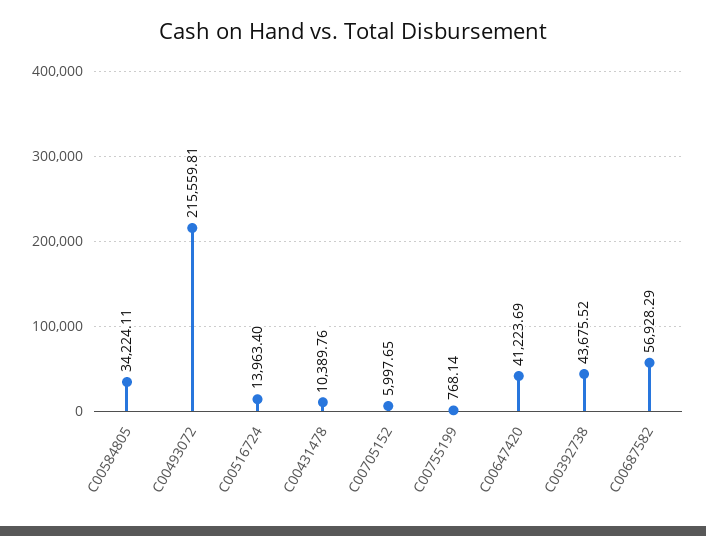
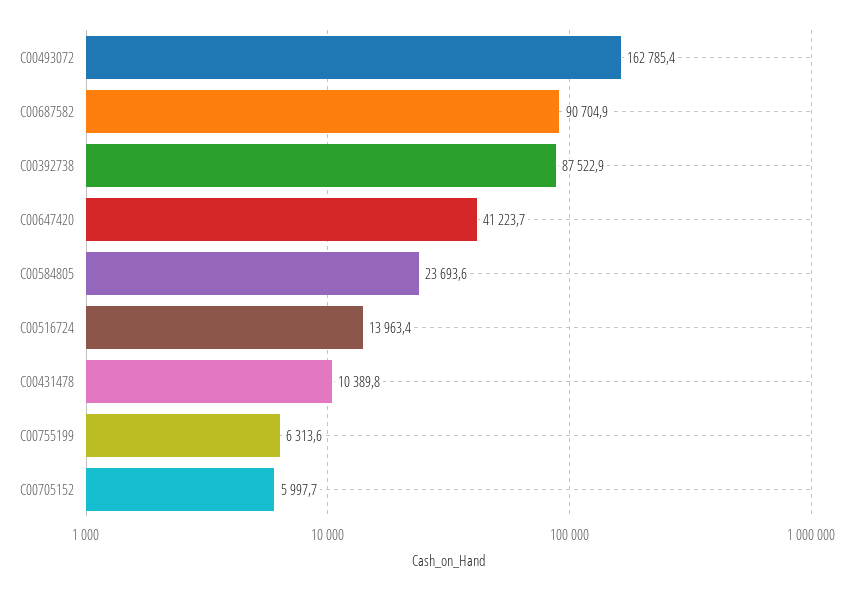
C00584805: 34224.11 -> 23693.6
C00493072: 215559.81 -> 162785.4
C00755199: 768.14 -> 6313.6
C00392738: 43675.52 -> 87522.9
C00687582: 56928.29 -> 90704.9

